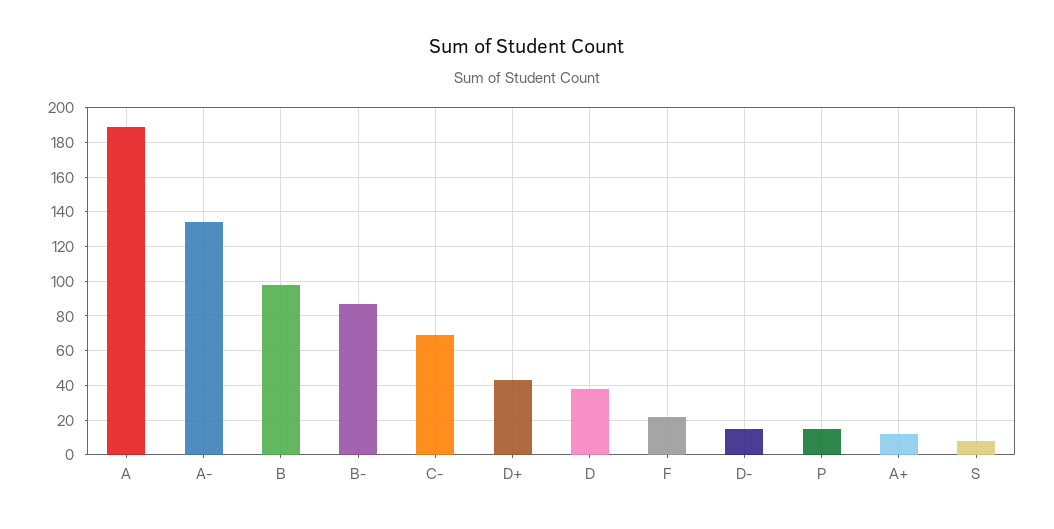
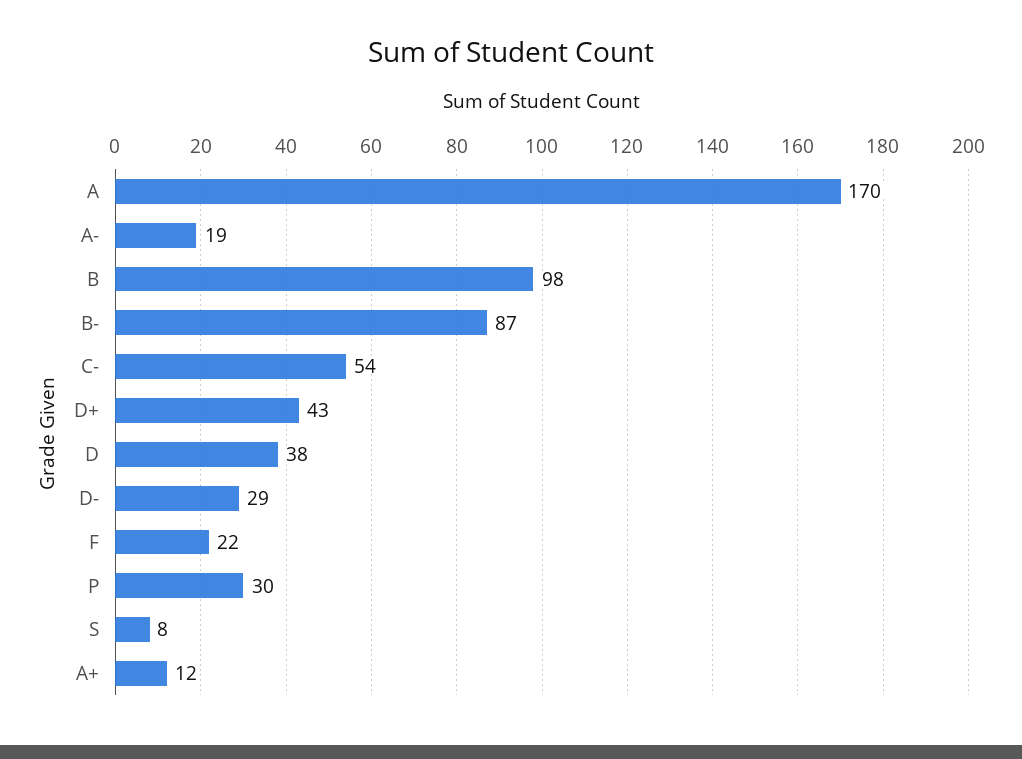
A: 190 -> 170
A-: 135 -> 19
C-: 70 -> 54
D-: 15 -> 29
P: 15 -> 30

